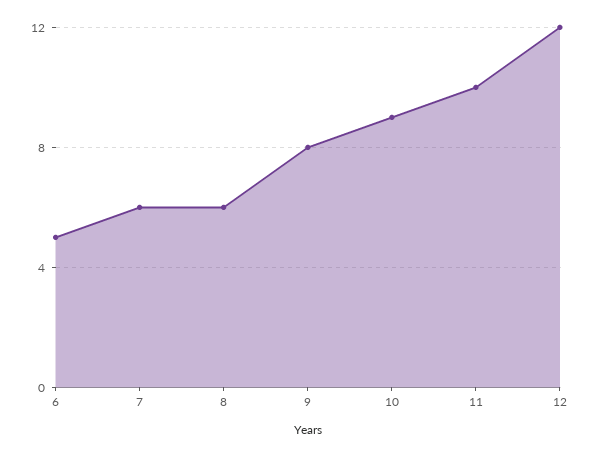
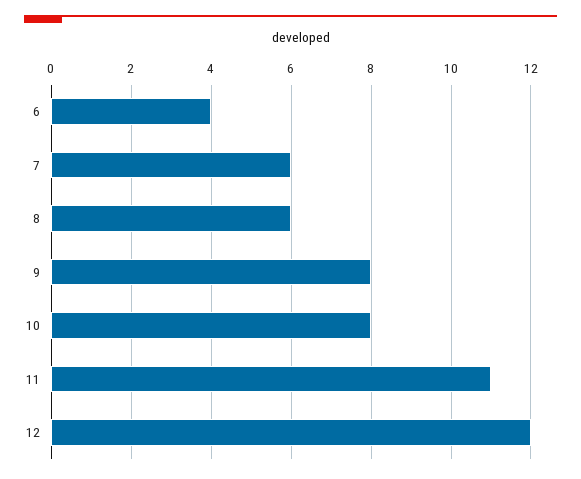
6: 5 -> 4
10: 9 -> 8
11: 10 -> 11

